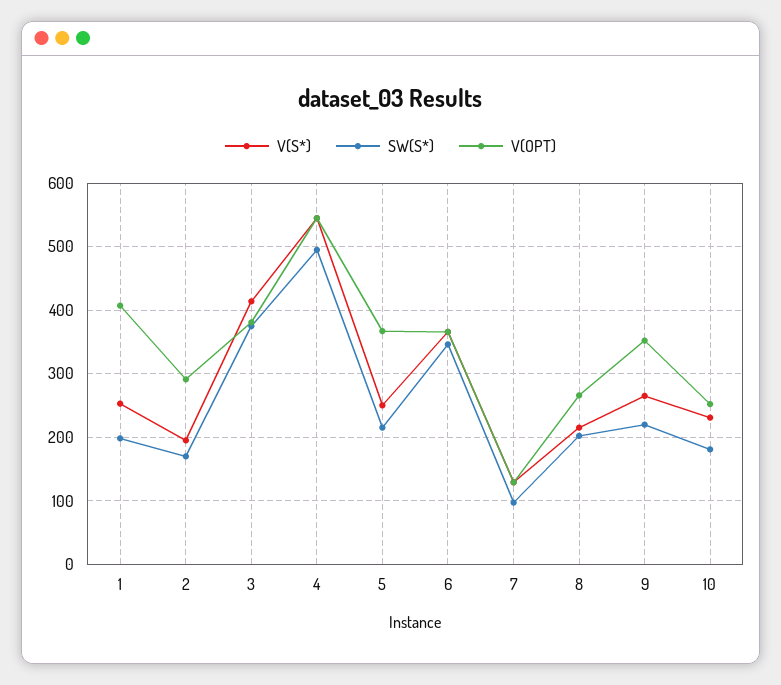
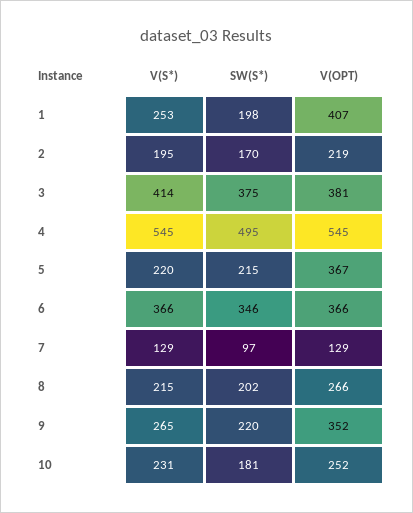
V(OPT), 2: 290 -> 219
V(S*), 5: 250 -> 220

